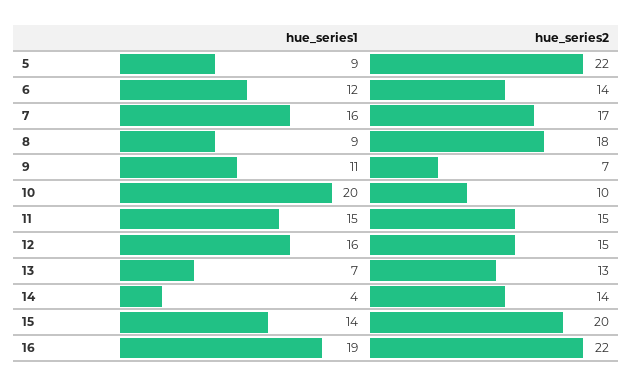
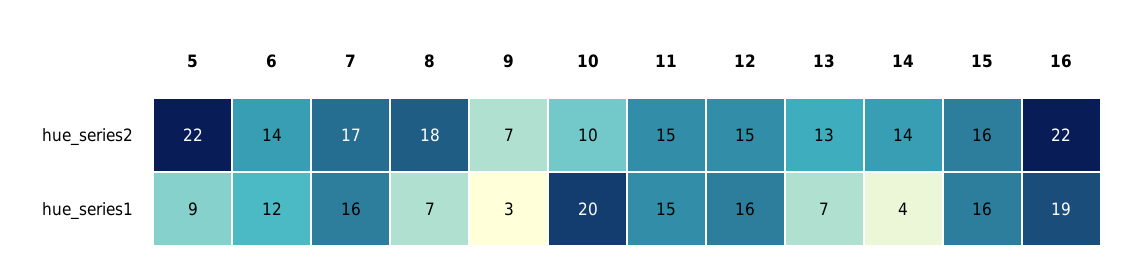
hue_series1, 8: 9 -> 7
hue_series1, 9: 11 -> 3
hue_series1, 15: 14 -> 16
hue_series2, 15: 20 -> 16

